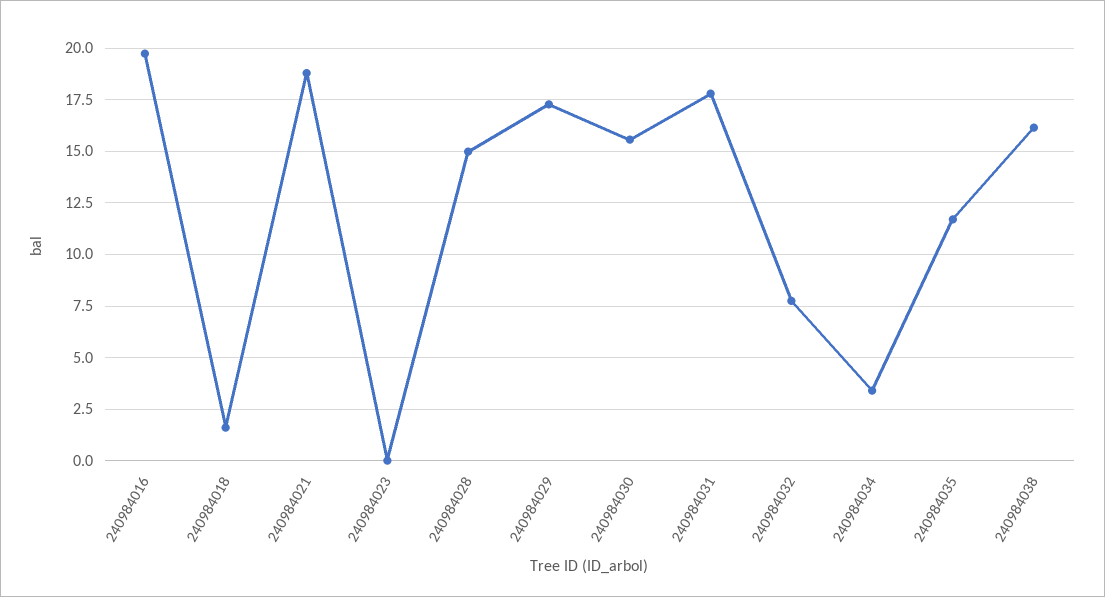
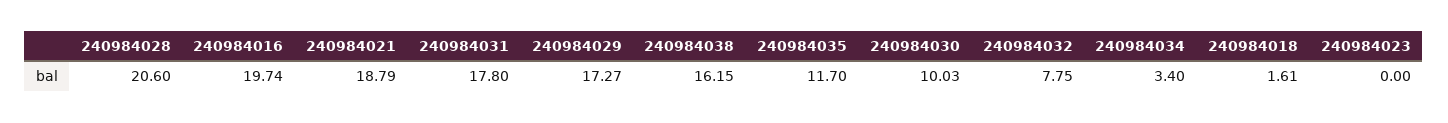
240984028: 15 -> 20.6
240984030: 15.5 -> 10.03

